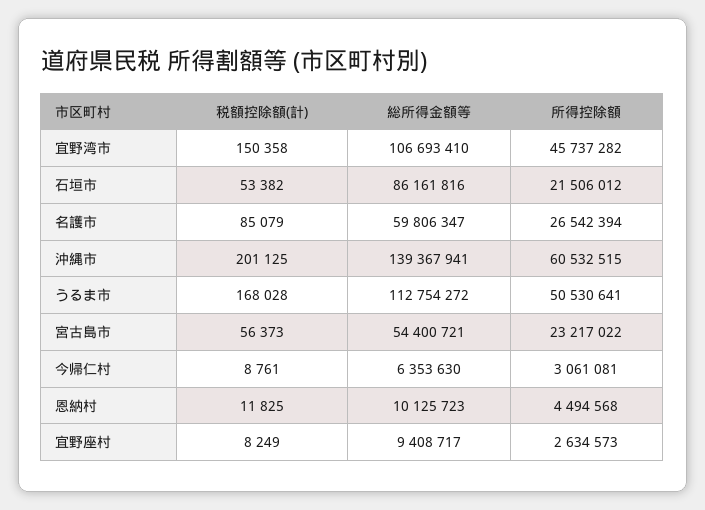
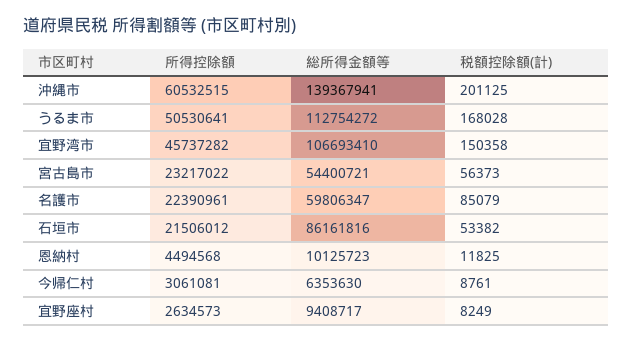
所得控除額, 名護市: 26542394 -> 22390961

